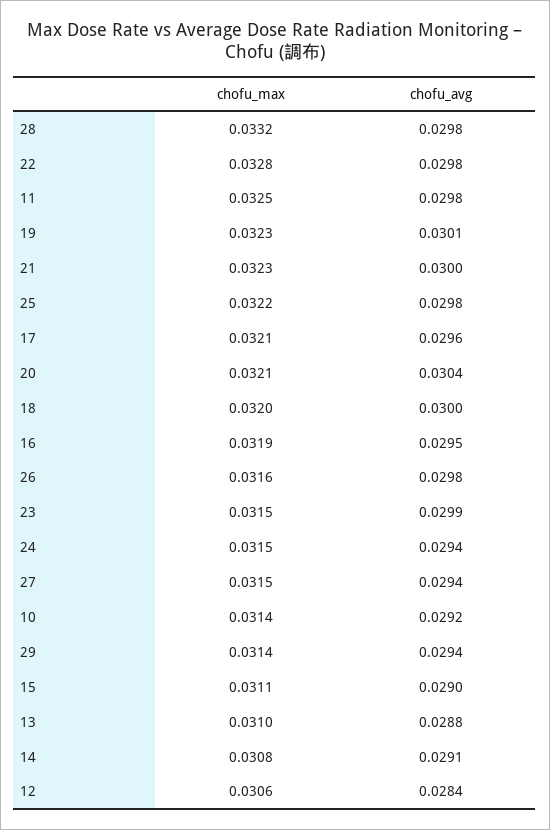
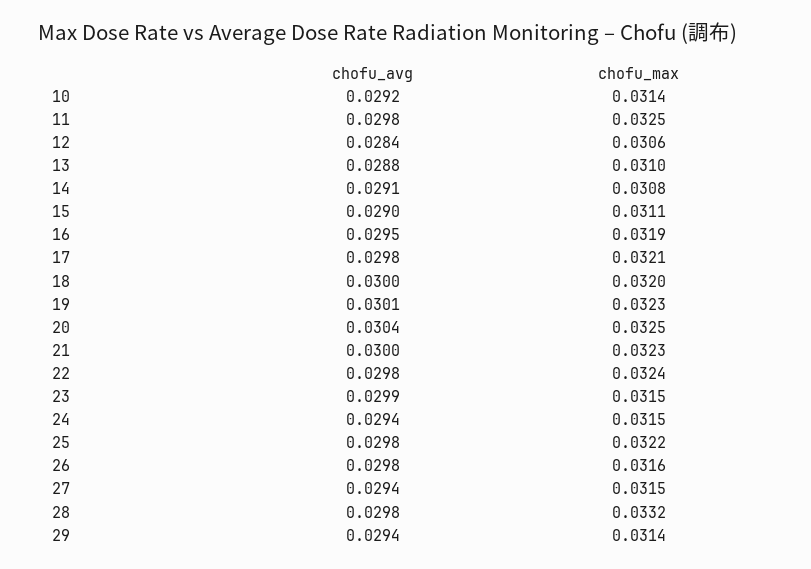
chofu_max, 22: 0.0328 -> 0.0324
chofu_avg, 17: 0.0296 -> 0.0298
chofu_max, 20: 0.0321 -> 0.0325

